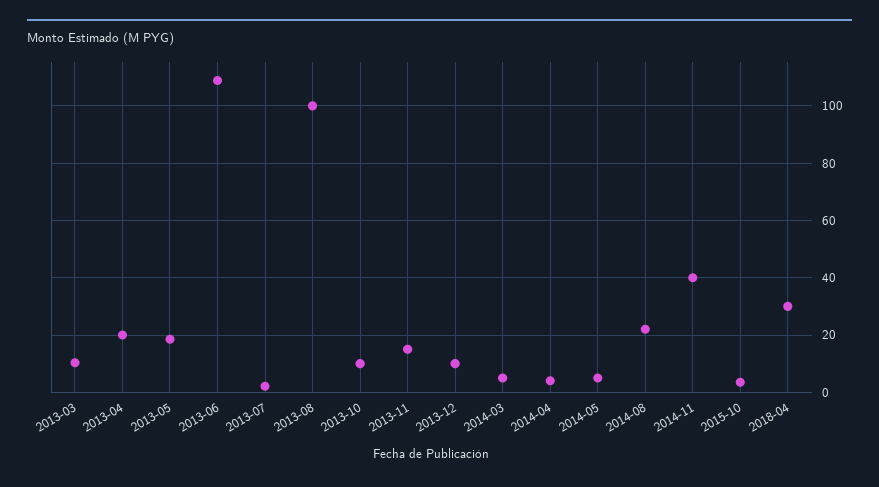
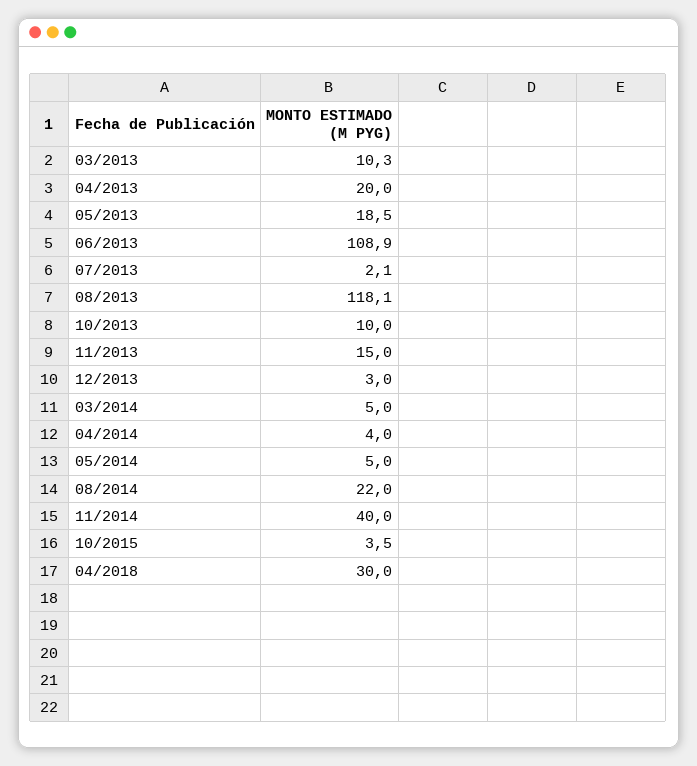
2013-08: 100 -> 118.1
2013-12: 10 -> 3

